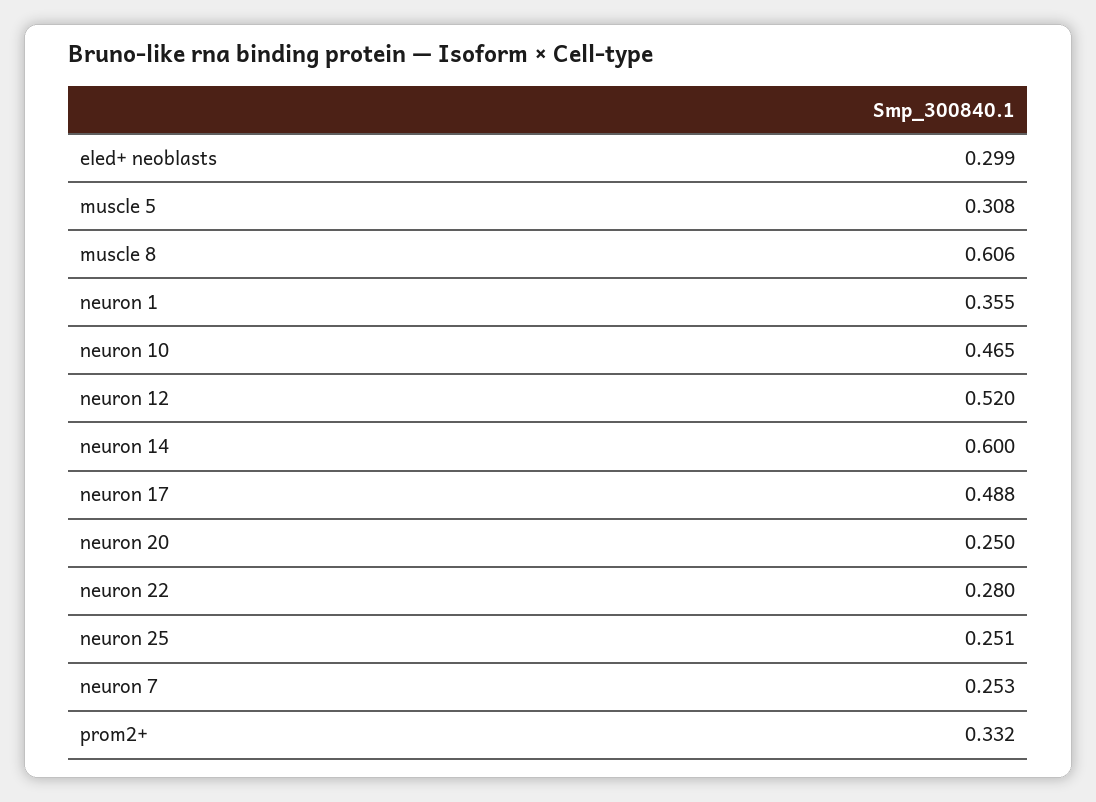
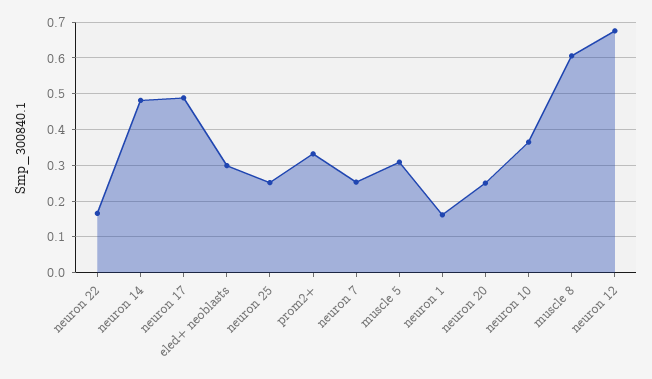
neuron 1: 0.355 -> 0.16
neuron 10: 0.465 -> 0.36
neuron 12: 0.52 -> 0.68
neuron 14: 0.6 -> 0.48
neuron 22: 0.28 -> 0.16

